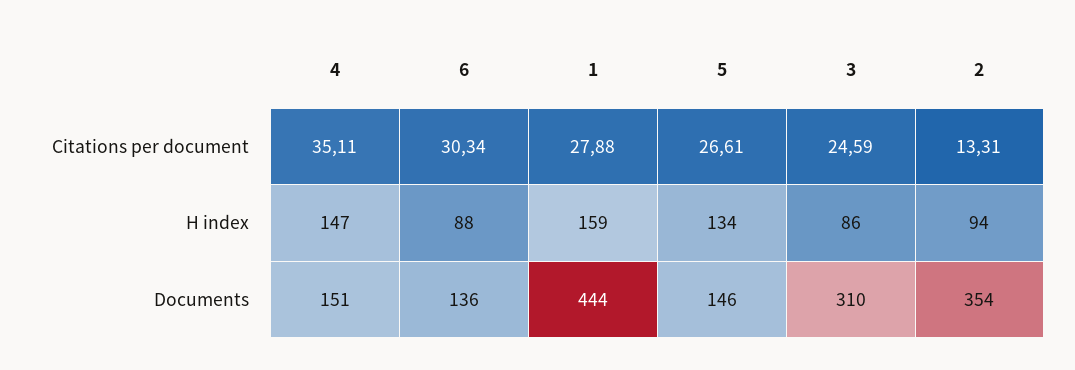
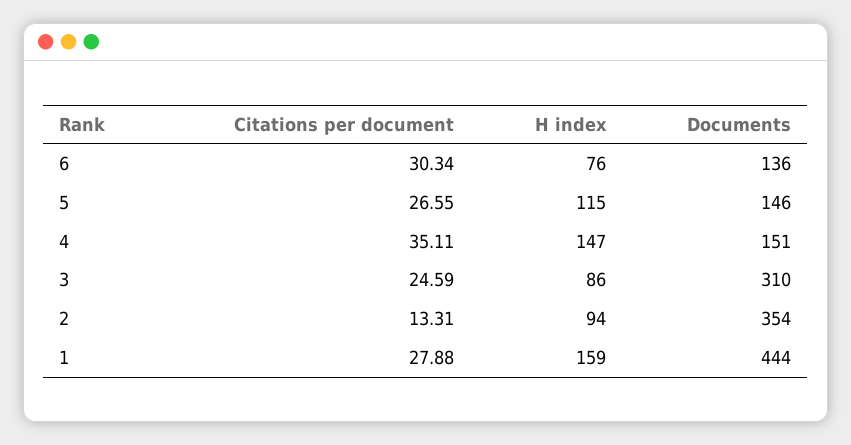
5, Citations per document: 26.61 -> 26.55
6, H index: 88 -> 76
5, H index: 134 -> 115

